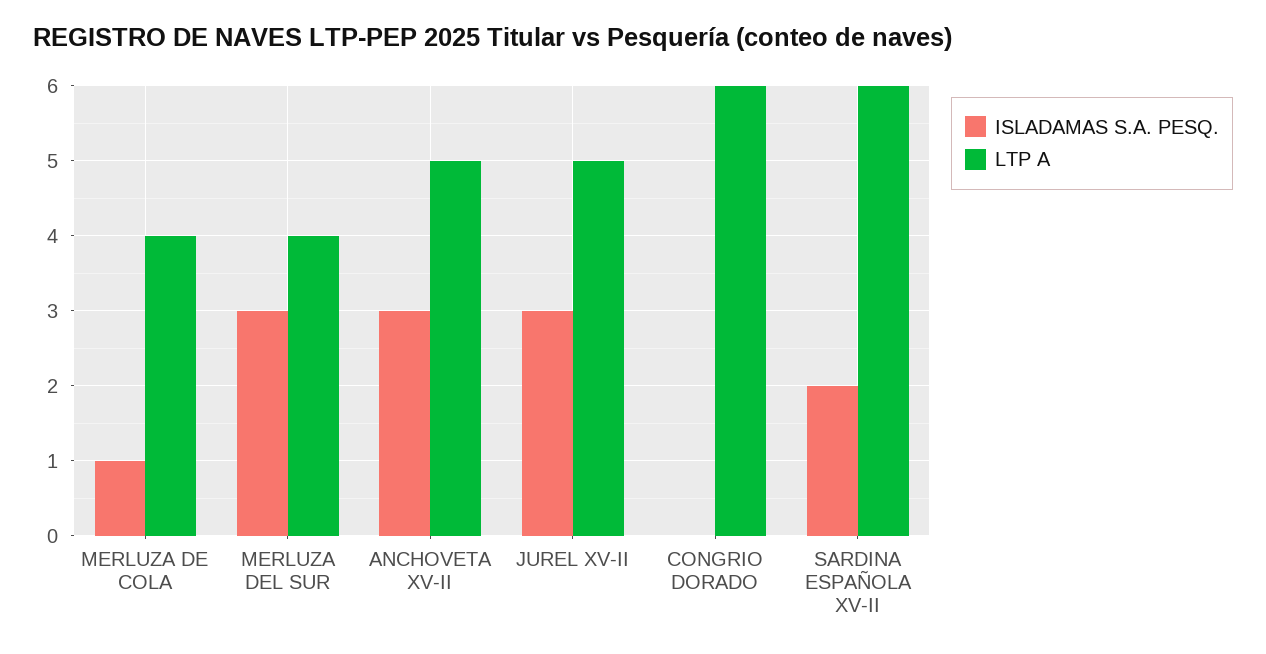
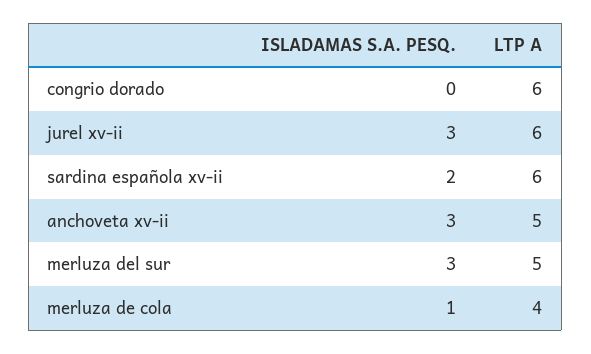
LTP A, MERLUZA DEL SUR: 4 -> 5
LTP A, JUREL XV-II: 5 -> 6

